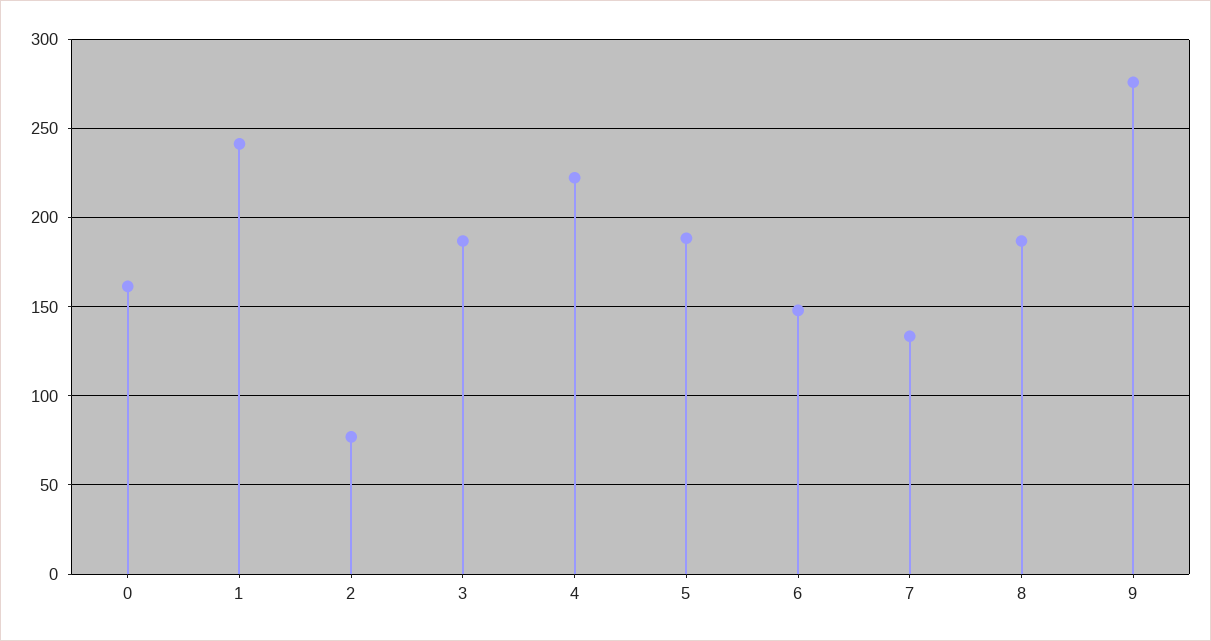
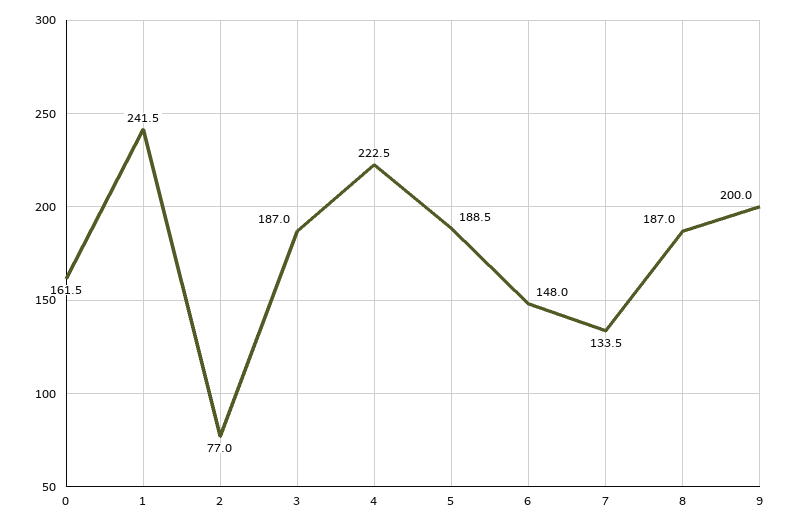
9: 275 -> 200

